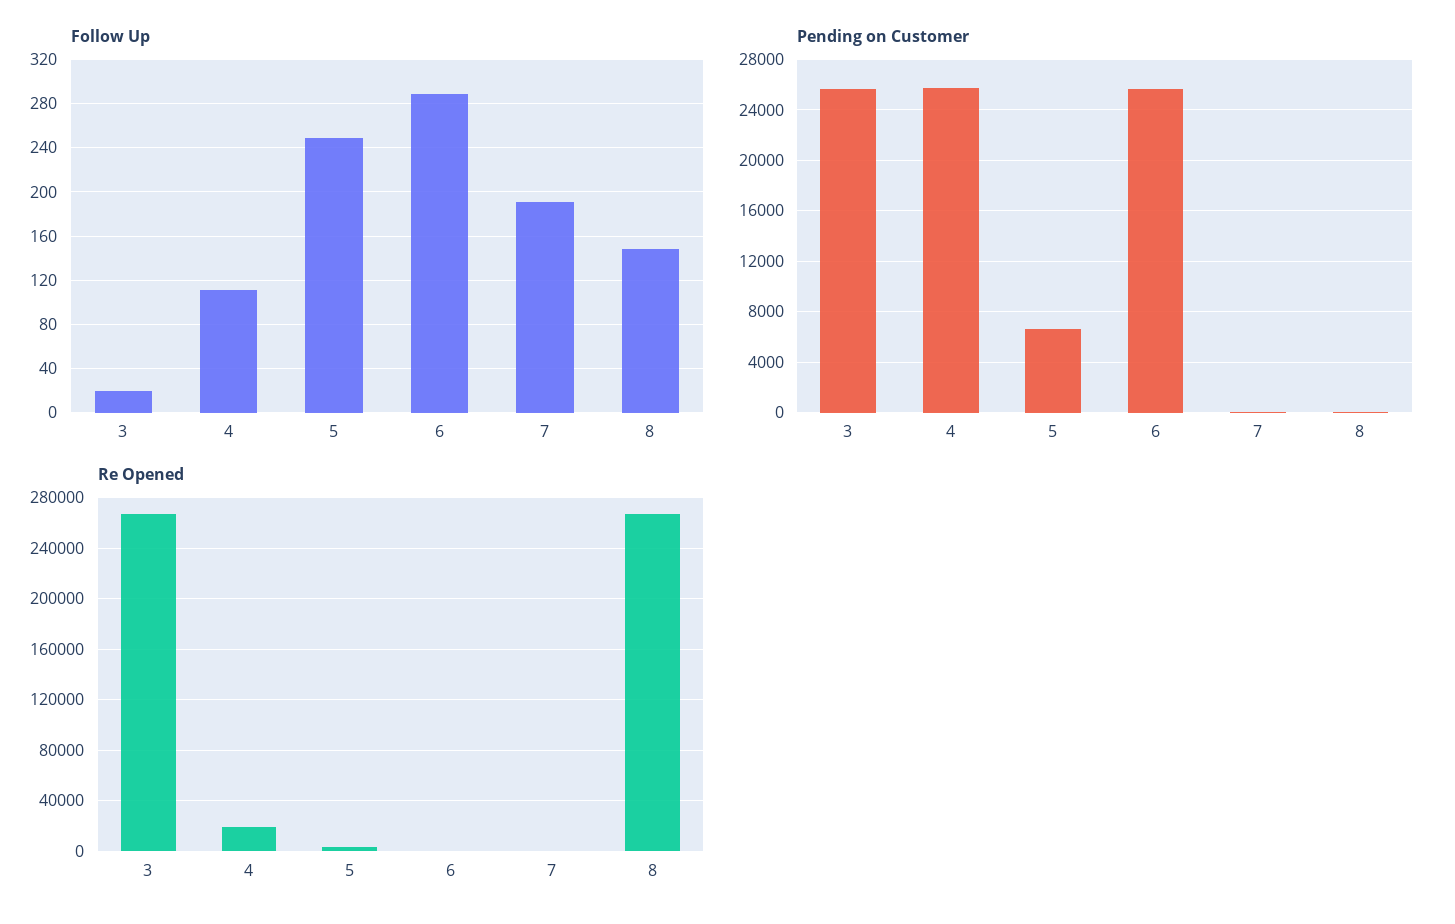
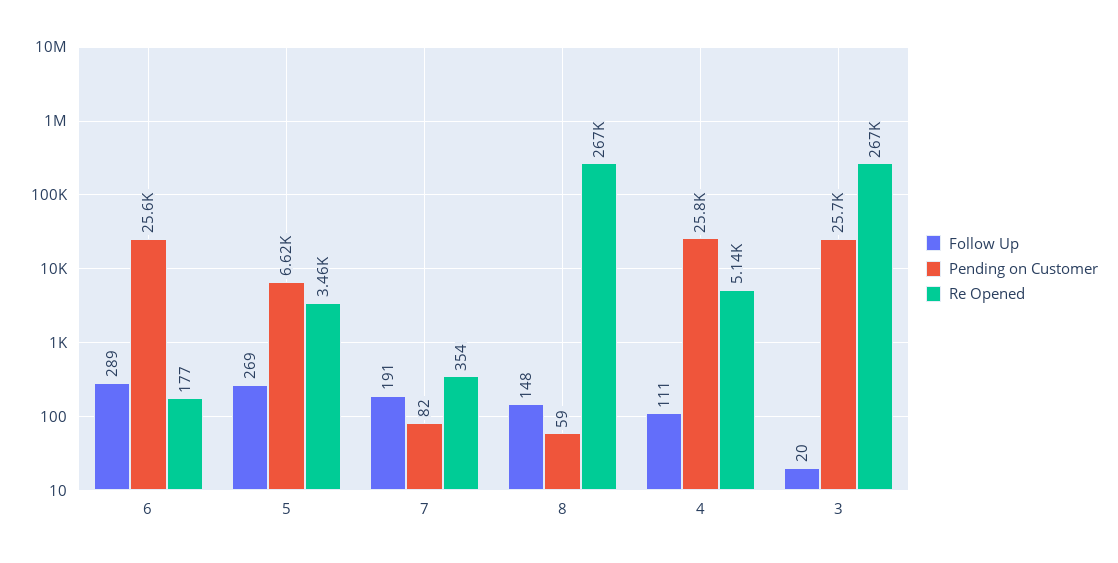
Follow Up, 5: 250 -> 269
Re Opened, 4: 20000 -> 5140

